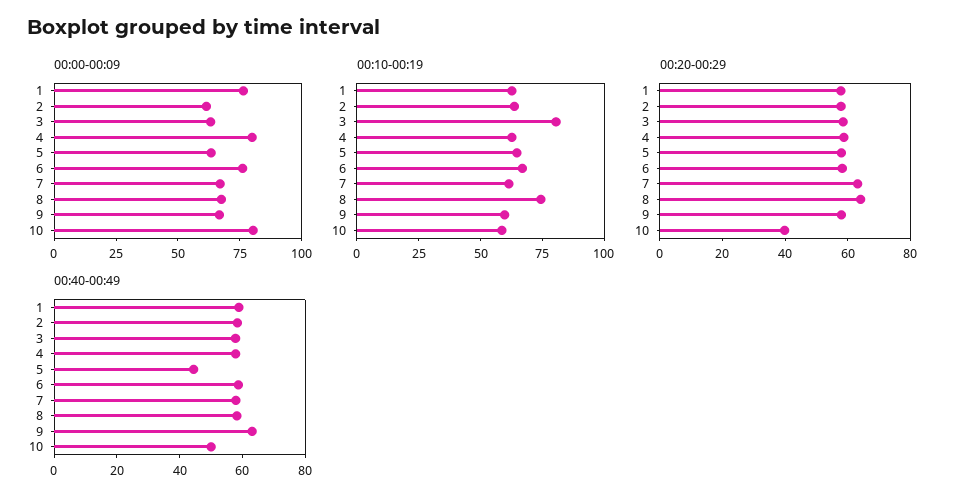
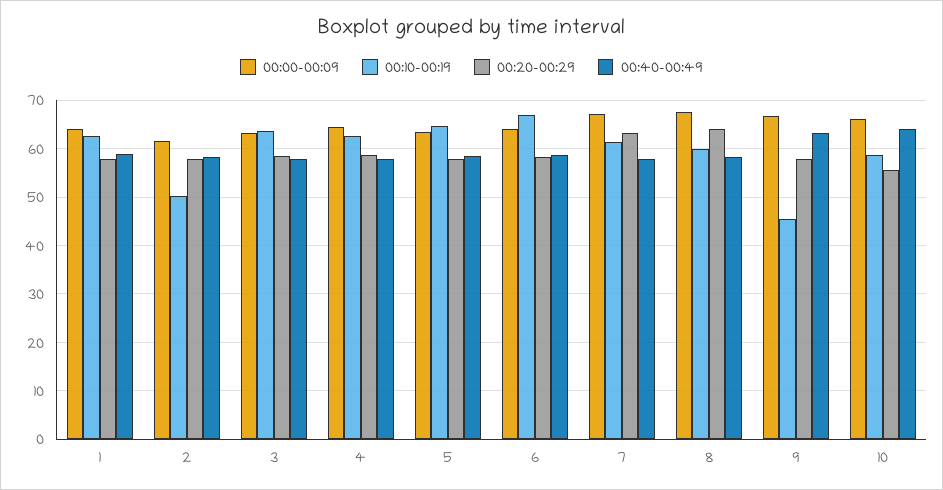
00:00-00:09, 1: 75 -> 64
00:00-00:09, 4: 80 -> 64
00:00-00:09, 6: 75 -> 64
00:00-00:09, 10: 80 -> 66
00:10-00:19, 2: 65 -> 50
00:10-00:19, 3: 80 -> 64
00:10-00:19, 8: 75 -> 60
00:10-00:19, 9: 60 -> 46
00:20-00:29, 10: 40 -> 56
00:40-00:49, 5: 45 -> 58
00:40-00:49, 10: 50 -> 64

